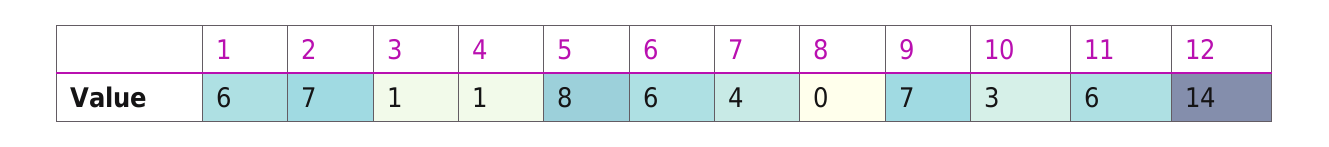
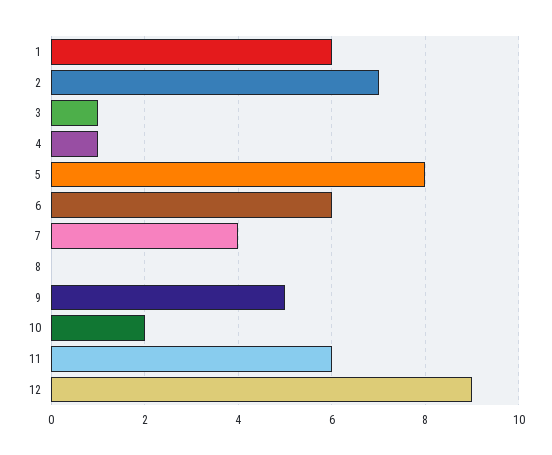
9: 7 -> 5
10: 3 -> 2
12: 14 -> 9

